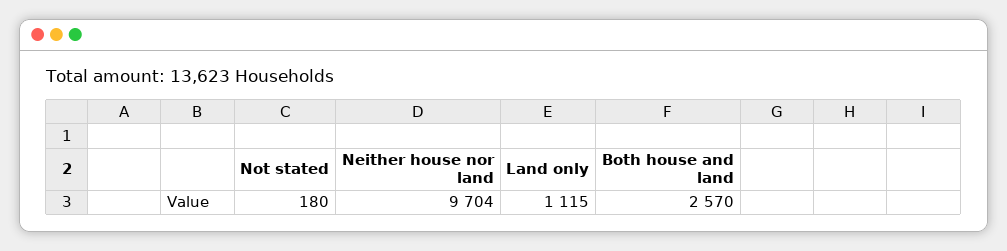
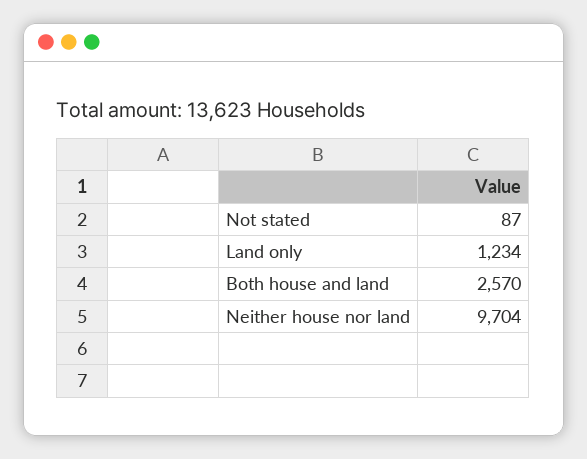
Not stated: 180 -> 87
Land only: 1115 -> 1234

